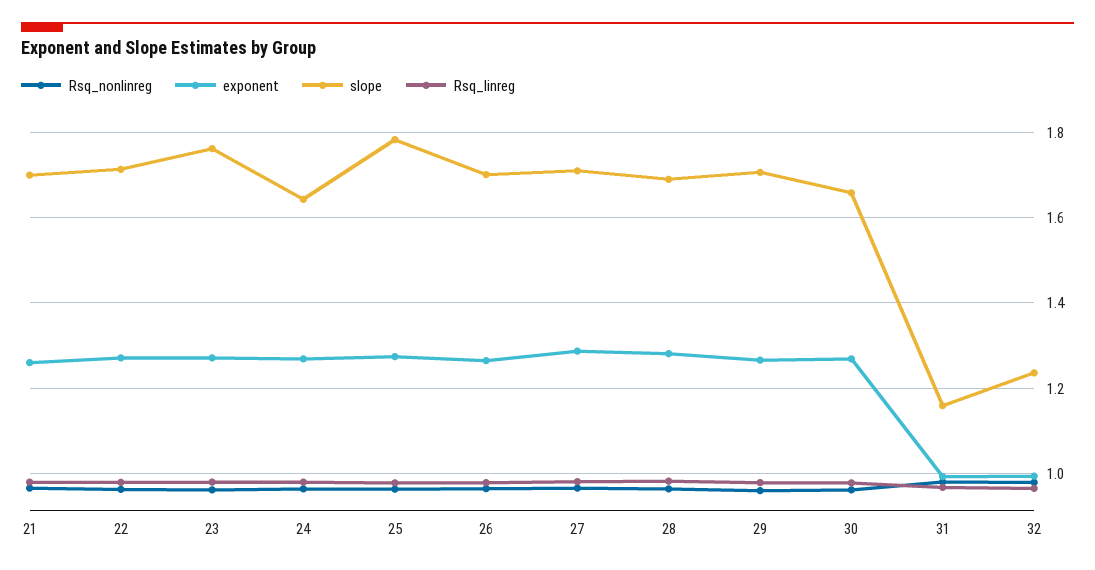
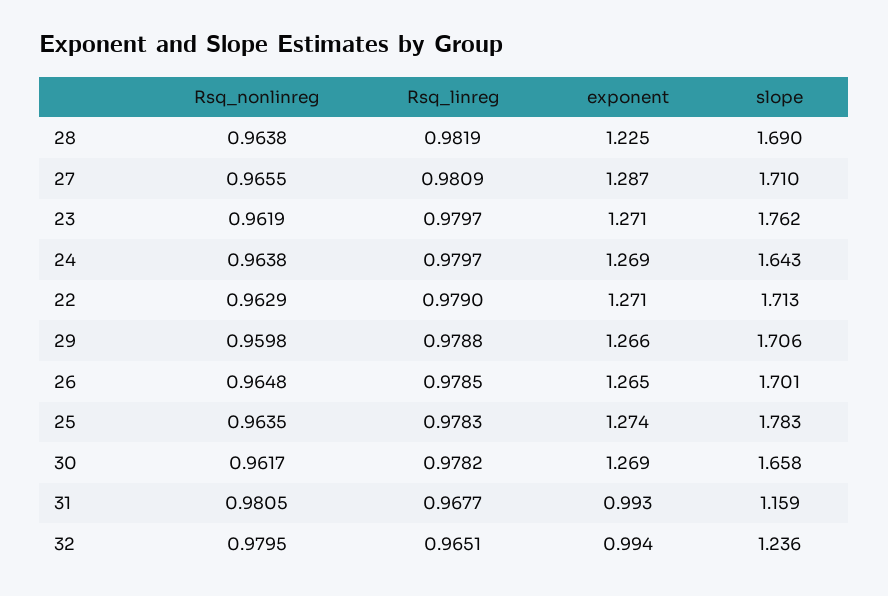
Rsq_nonlinreg, 21: 0.96 -> none
exponent, 21: 1.26 -> none
slope, 21: 1.7 -> none
Rsq_linreg, 21: 0.98 -> none
exponent, 28: 1.28 -> 1.225

